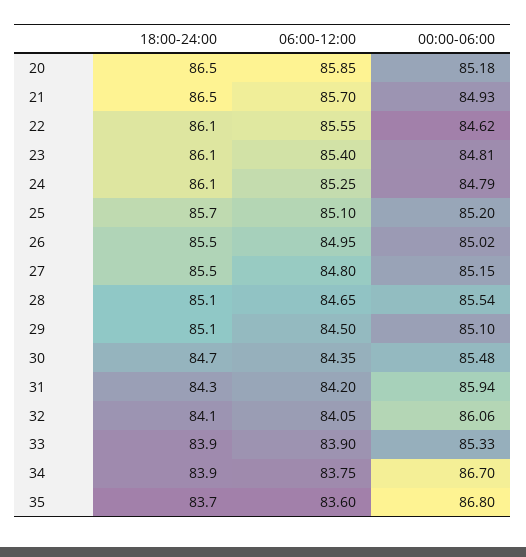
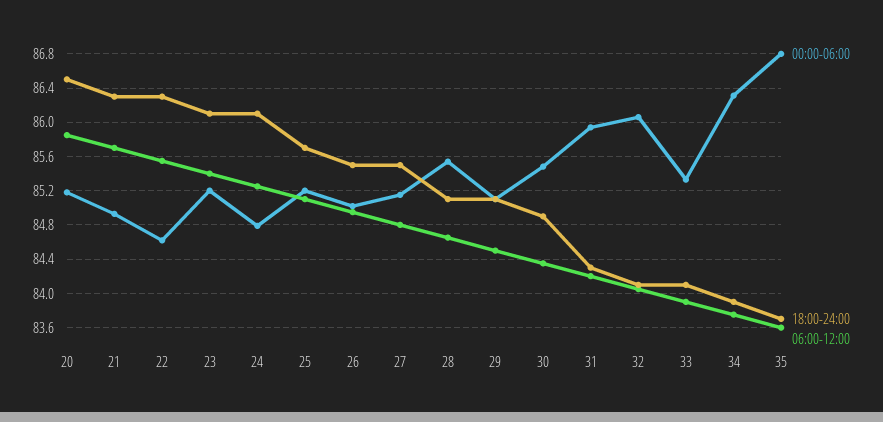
18:00-24:00, 21: 86.5 -> 86.3
18:00-24:00, 22: 86.1 -> 86.3
00:00-06:00, 23: 84.81 -> 85.2
18:00-24:00, 30: 84.7 -> 84.9
18:00-24:00, 33: 83.9 -> 84.1
00:00-06:00, 34: 86.7 -> 86.3

